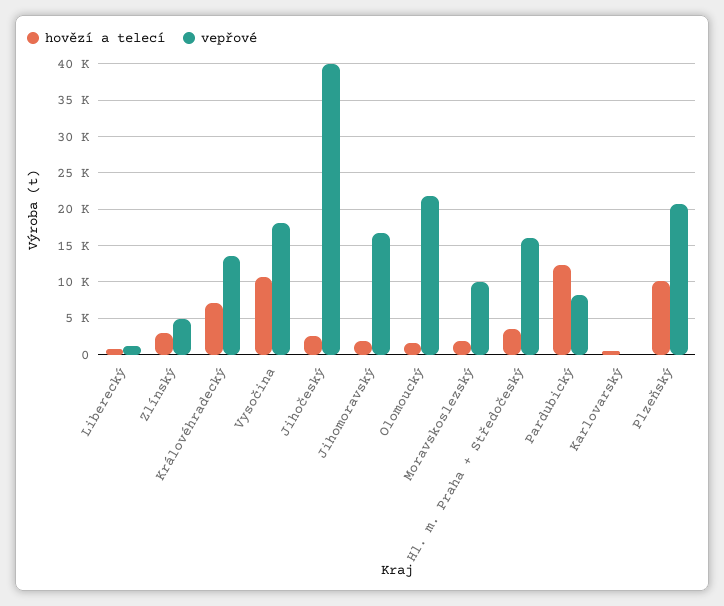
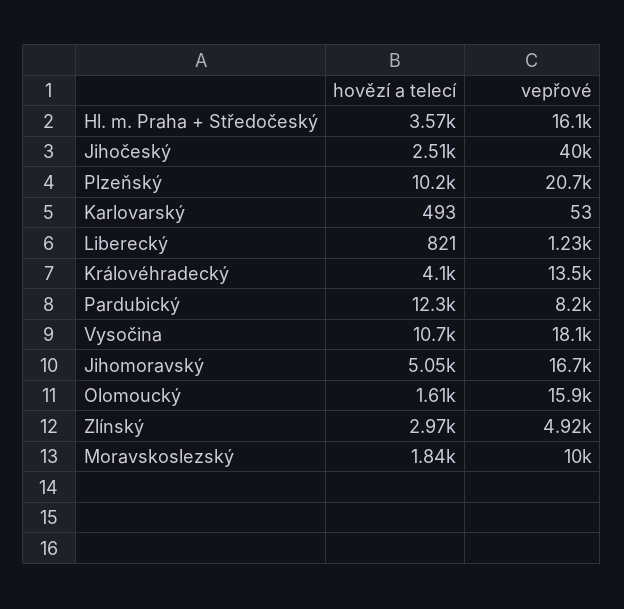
hovězí a telecí, Královéhradecký: 7000 -> 4100
hovězí a telecí, Jihomoravský: 2000 -> 5050
vepřové, Olomoucký: 22000 -> 15900

